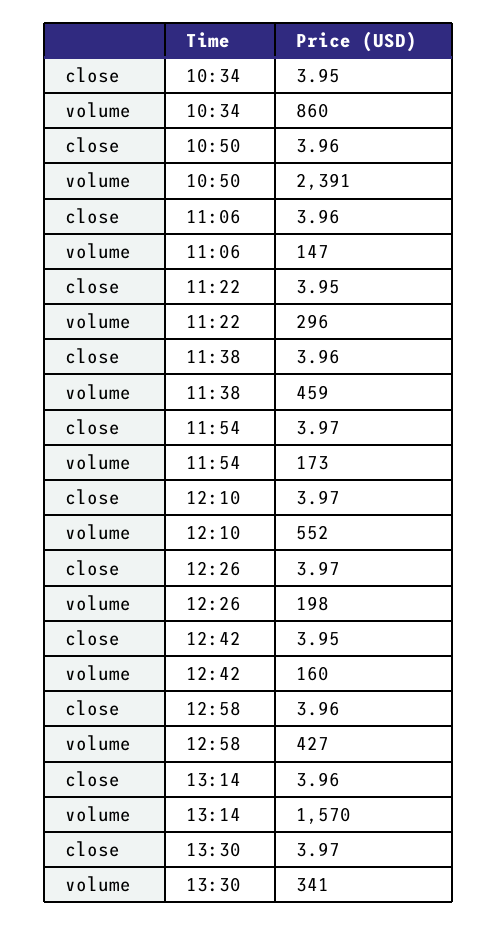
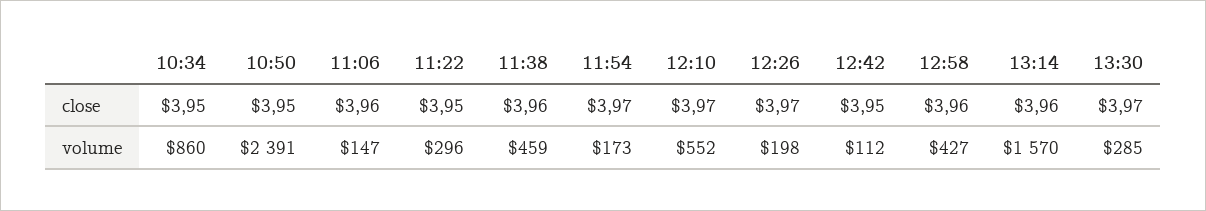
close, 10:50: 3.96 -> 3.95
volume, 12:42: 160 -> 112
volume, 13:30: 341 -> 285

